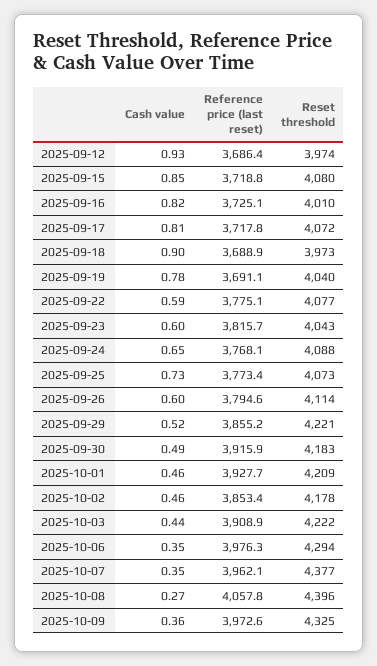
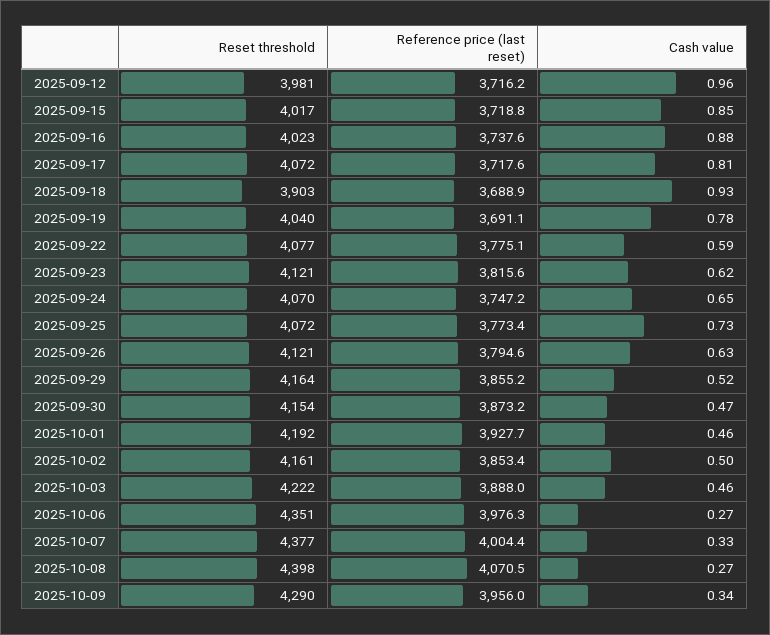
Cash value, 2025-09-12: 0.93 -> 0.96
Reference price (last reset), 2025-09-12: 3686.4 -> 3716.2
Reset threshold, 2025-09-12: 3974 -> 3981
Reset threshold, 2025-09-15: 4080 -> 4017
Cash value, 2025-09-16: 0.82 -> 0.88
Reference price (last reset), 2025-09-16: 3725.1 -> 3737.6
Reset threshold, 2025-09-16: 4010 -> 4023
Reference price (last reset), 2025-09-17: 3717.8 -> 3717.6
Cash value, 2025-09-18: 0.9 -> 0.93
Reset threshold, 2025-09-18: 3973 -> 3903
Cash value, 2025-09-23: 0.6 -> 0.62
Reference price (last reset), 2025-09-23: 3815.7 -> 3815.6
Reset threshold, 2025-09-23: 4043 -> 4121
Reference price (last reset), 2025-09-24: 3768.1 -> 3747.2
Reset threshold, 2025-09-24: 4088 -> 4070
Reset threshold, 2025-09-25: 4073 -> 4072
Cash value, 2025-09-26: 0.6 -> 0.63
Reset threshold, 2025-09-26: 4114 -> 4121
Reset threshold, 2025-09-29: 4221 -> 4164
Cash value, 2025-09-30: 0.49 -> 0.47
Reference price (last reset), 2025-09-30: 3915.9 -> 3873.2
Reset threshold, 2025-09-30: 4183 -> 4154
Reset threshold, 2025-10-01: 4209 -> 4192
Cash value, 2025-10-02: 0.46 -> 0.5
Reset threshold, 2025-10-02: 4178 -> 4161
Cash value, 2025-10-03: 0.44 -> 0.46
Reference price (last reset), 2025-10-03: 3908.9 -> 3888
Cash value, 2025-10-06: 0.35 -> 0.27
Reset threshold, 2025-10-06: 4294 -> 4351
Cash value, 2025-10-07: 0.35 -> 0.33
Reference price (last reset), 2025-10-07: 3962.1 -> 4004.4
Reference price (last reset), 2025-10-08: 4057.8 -> 4070.5
Reset threshold, 2025-10-08: 4396 -> 4398
Cash value, 2025-10-09: 0.36 -> 0.34
Reference price (last reset), 2025-10-09: 3972.6 -> 3956
Reset threshold, 2025-10-09: 4325 -> 4290

